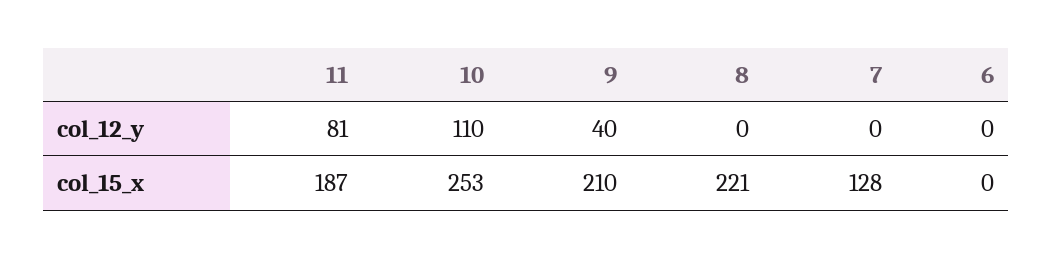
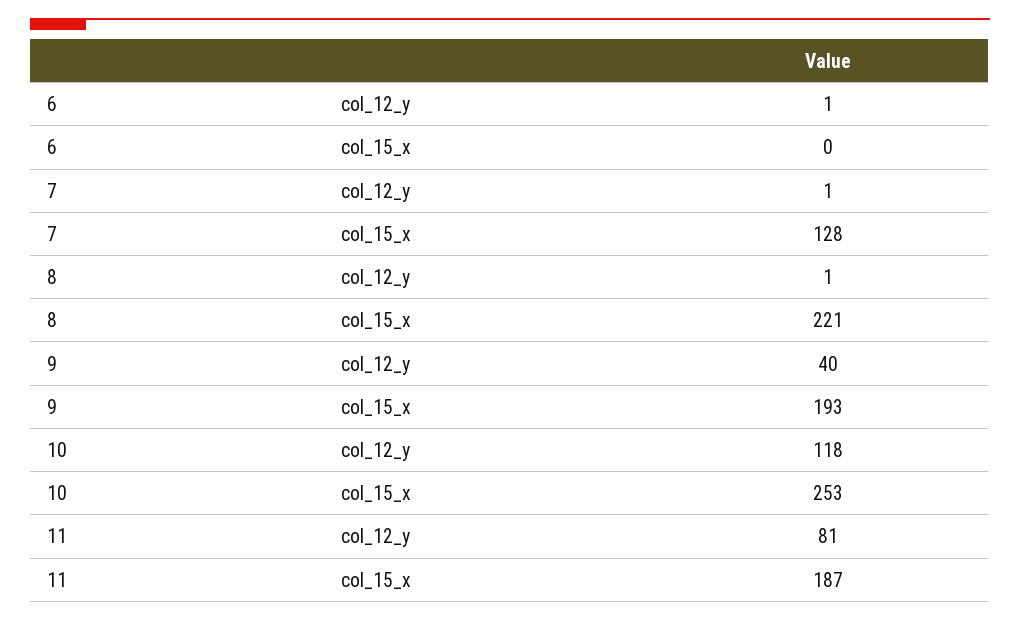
10, col_12_y: 110 -> 118
8, col_12_y: 0 -> 1
7, col_12_y: 0 -> 1
6, col_12_y: 0 -> 1
9, col_15_x: 210 -> 193

